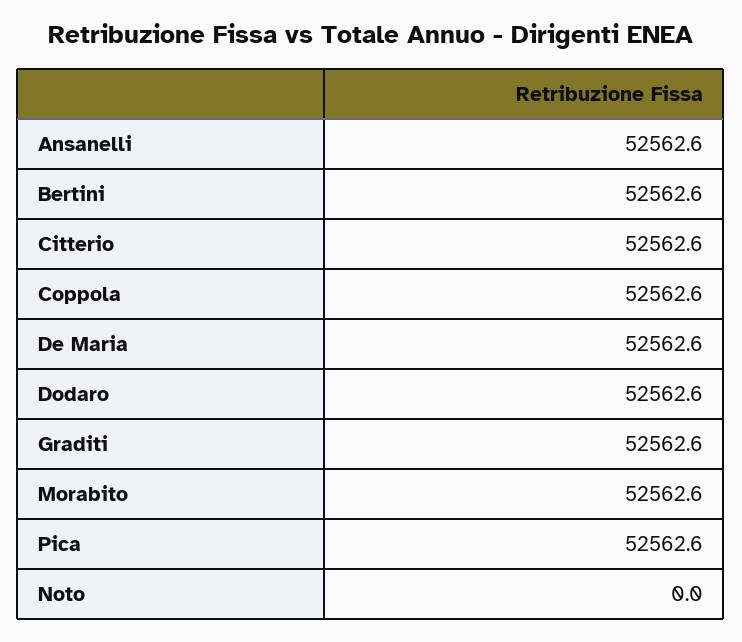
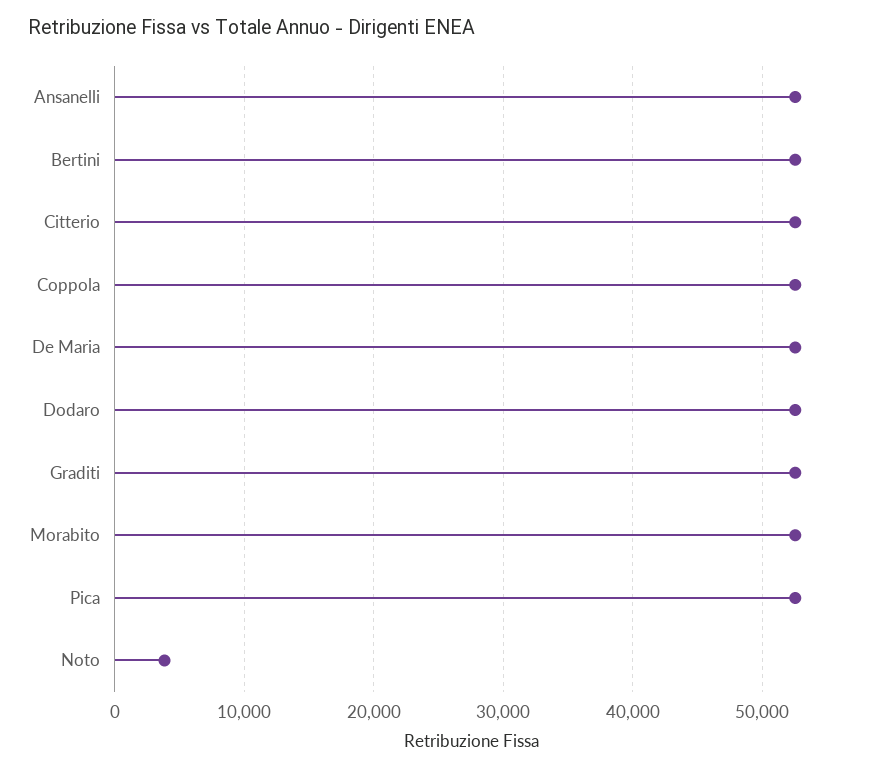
Noto: 0 -> 4000

